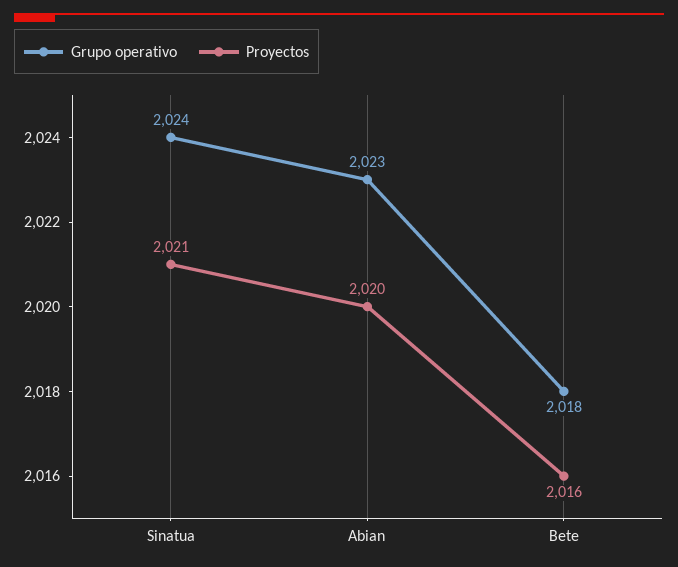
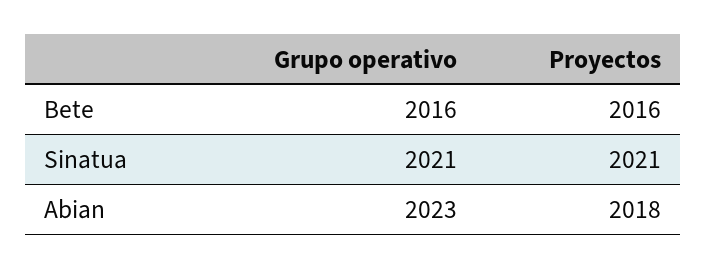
Grupo operativo, Sinatua: 2024 -> 2021
Proyectos, Abian: 2020 -> 2018
Grupo operativo, Bete: 2018 -> 2016

